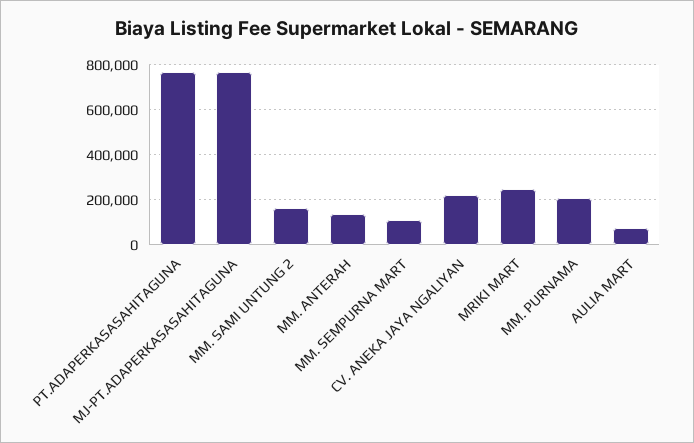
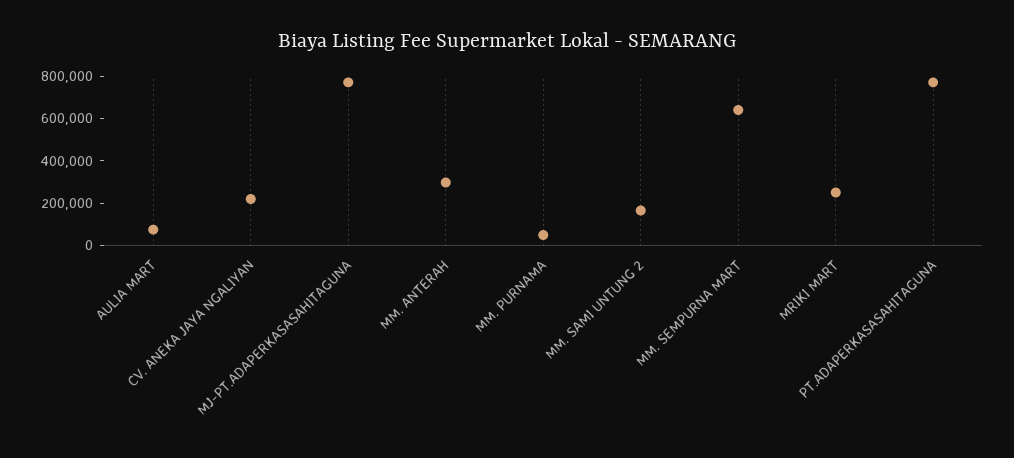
MM. ANTERAH: 150000 -> 300000
MM. SEMPURNA MART: 100000 -> 650000
MM. PURNAMA: 200000 -> 50000

